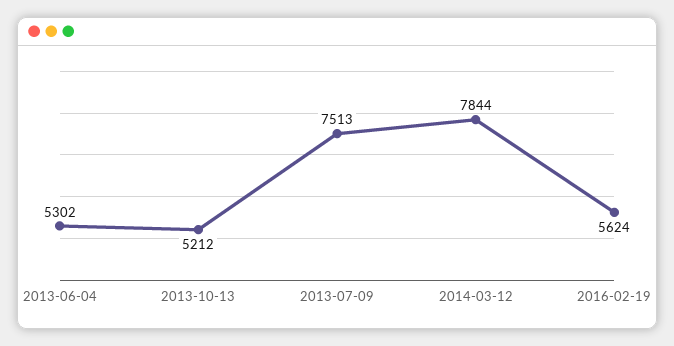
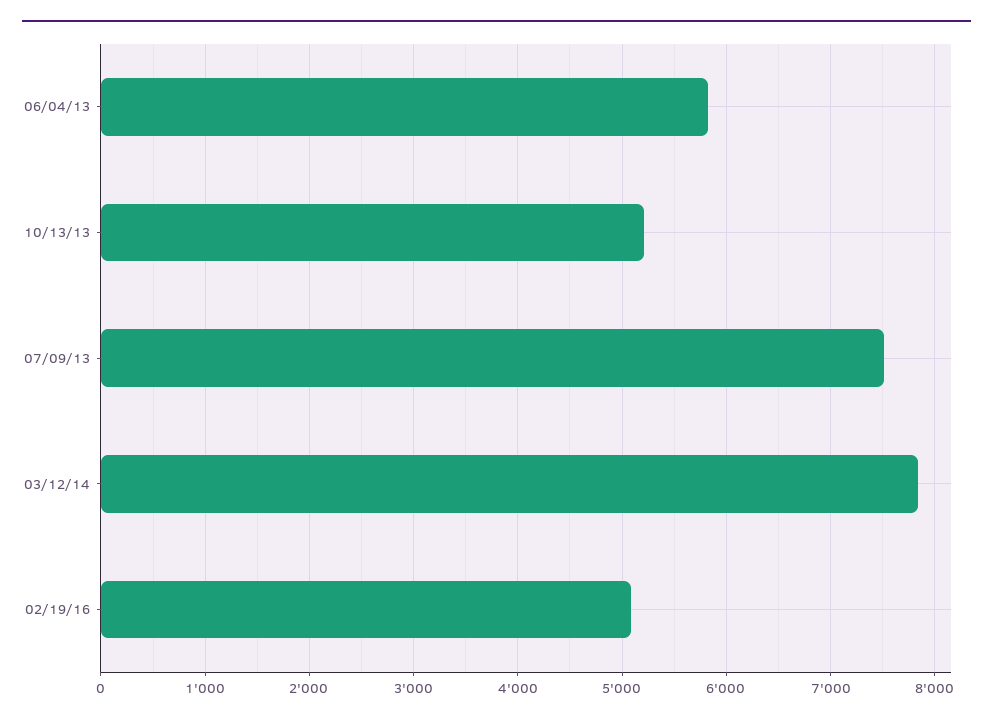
2013-06-04: 5302 -> 5800
2016-02-19: 5624 -> 5100

